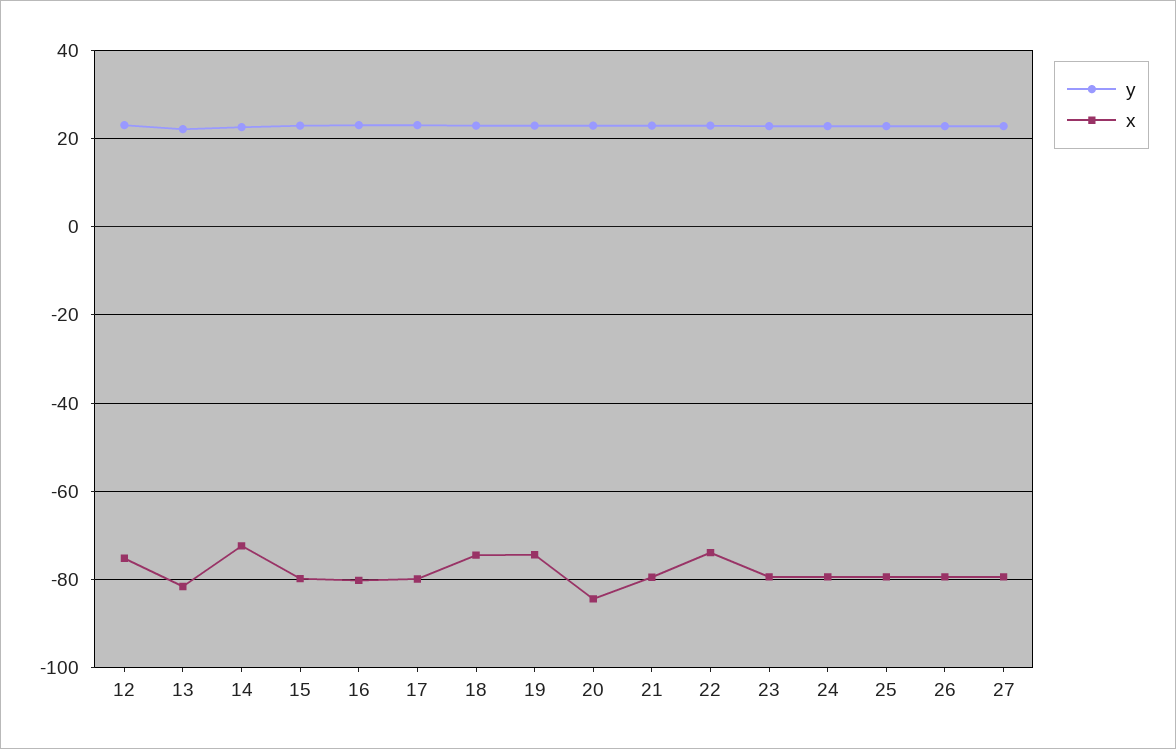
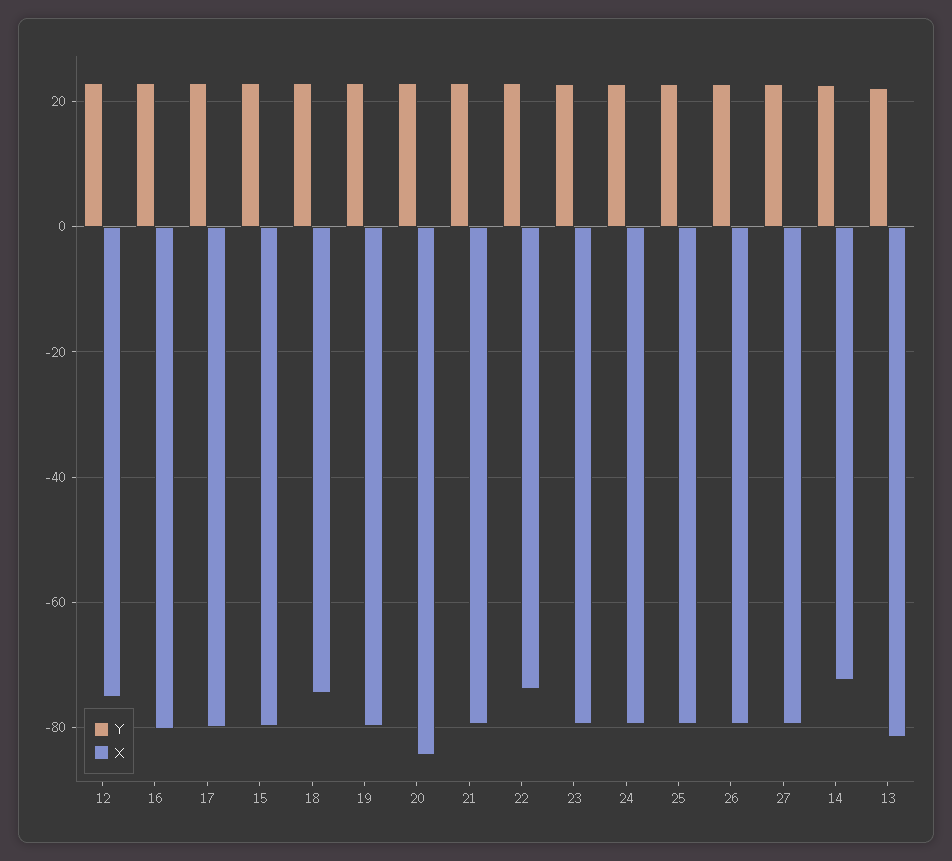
x, 19: -74 -> -80

